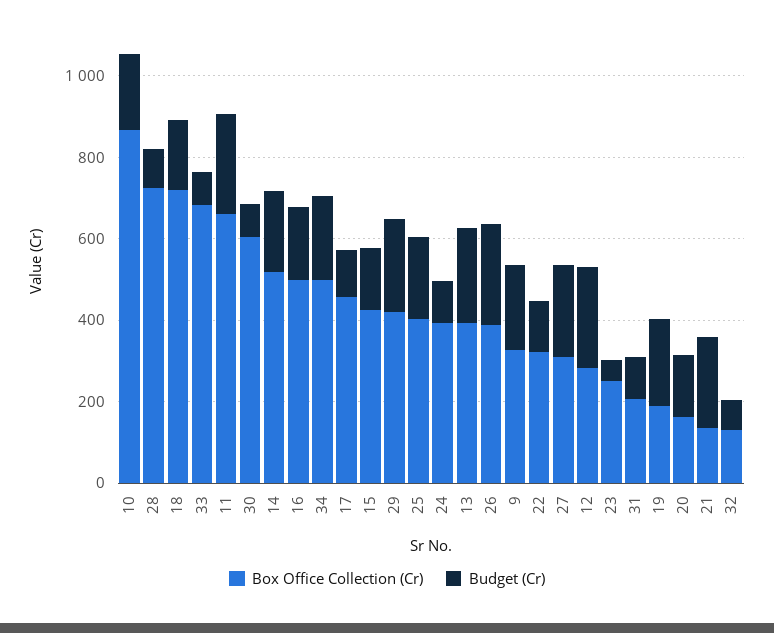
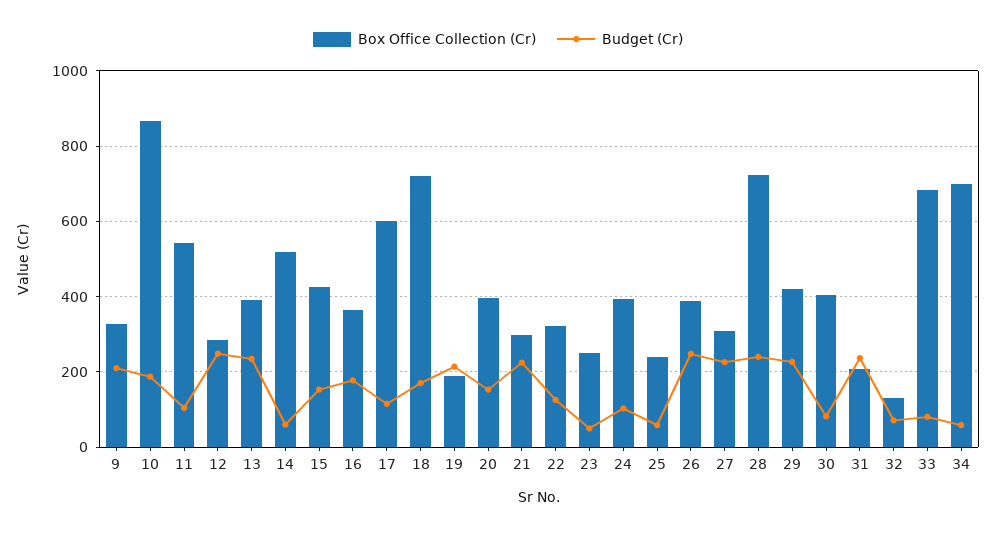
Budget (Cr), 28: 100 -> 240
Box Office Collection (Cr), 11: 650 -> 540
Budget (Cr), 11: 250 -> 100
Box Office Collection (Cr), 30: 600 -> 400
Budget (Cr), 14: 200 -> 60
Box Office Collection (Cr), 16: 500 -> 360
Box Office Collection (Cr), 34: 500 -> 700
Budget (Cr), 34: 200 -> 60
Box Office Collection (Cr), 17: 450 -> 600
Box Office Collection (Cr), 25: 400 -> 240
Budget (Cr), 25: 200 -> 60
Budget (Cr), 31: 100 -> 240
Box Office Collection (Cr), 20: 150 -> 400
Box Office Collection (Cr), 21: 150 -> 300

